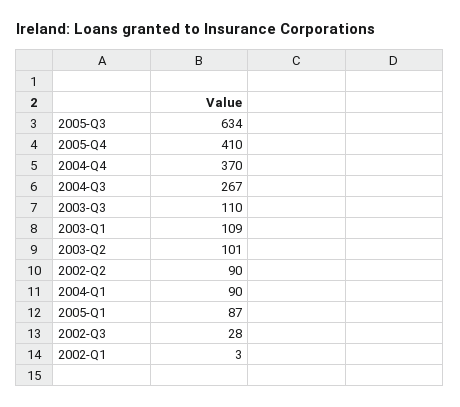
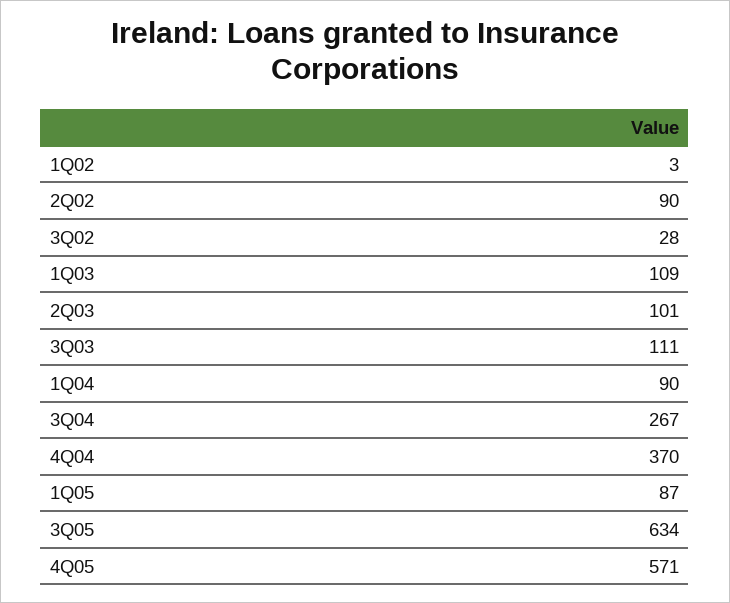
2005-Q4: 410 -> 571
2003-Q3: 110 -> 111

